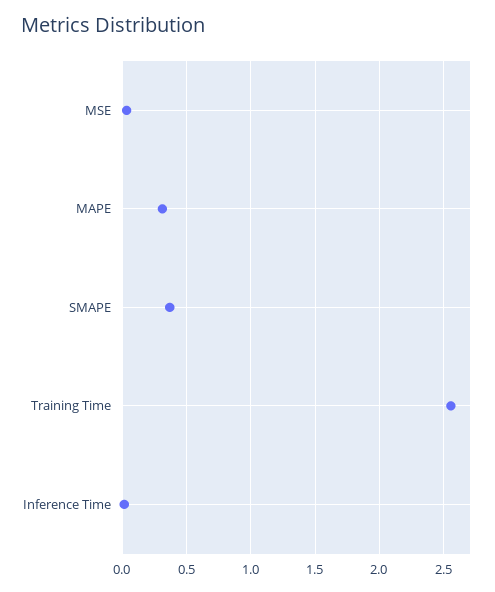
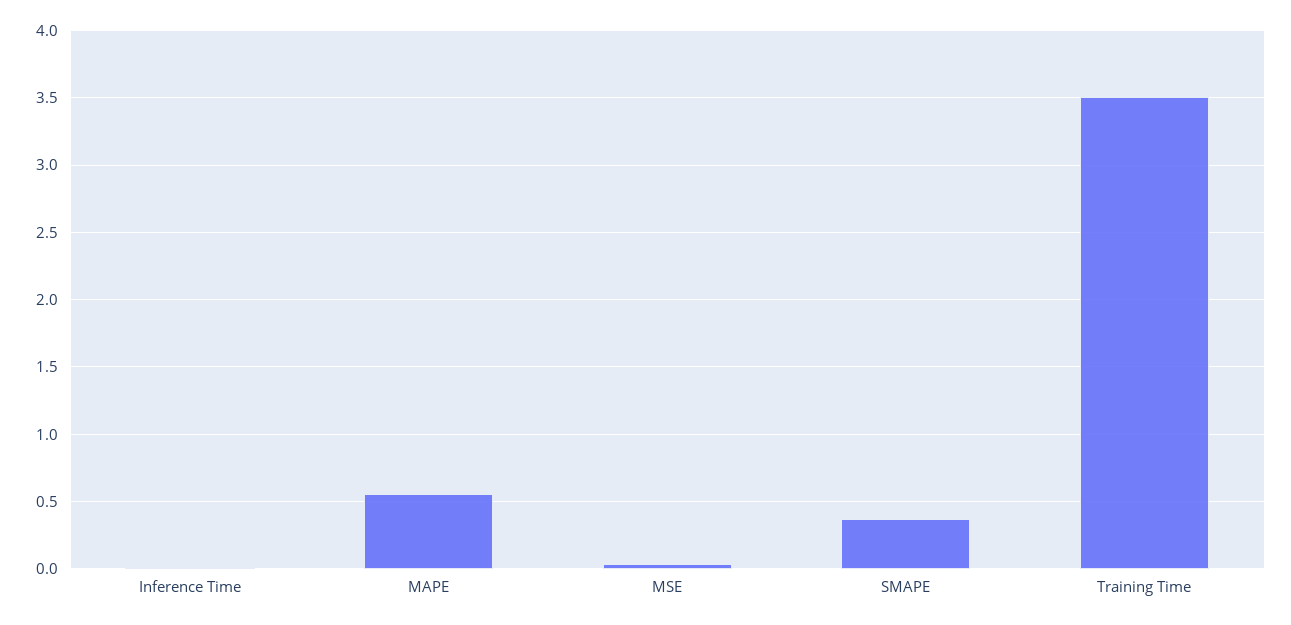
MAPE: 0.3 -> 0.55
Training Time: 2.55 -> 3.5

